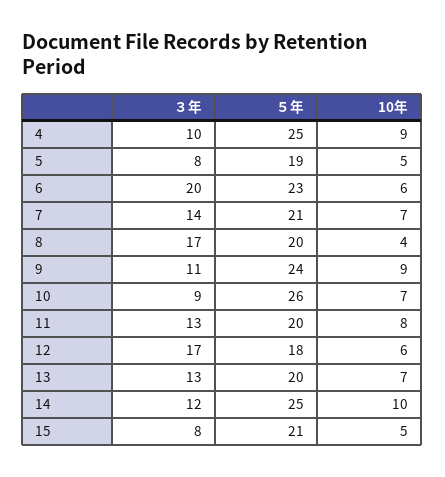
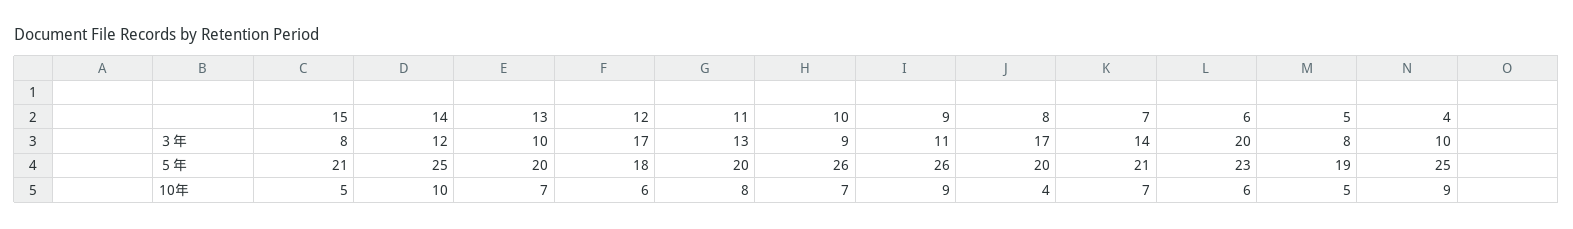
５年, 9: 24 -> 26
３年, 13: 13 -> 10

